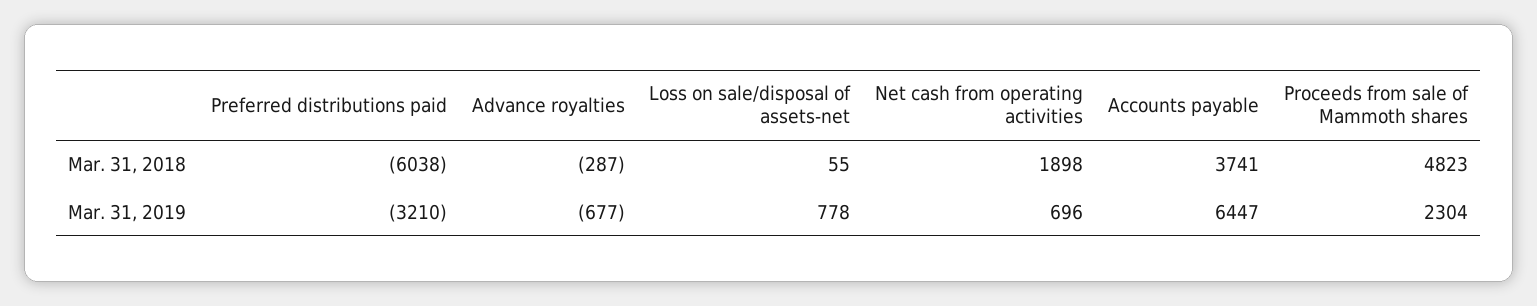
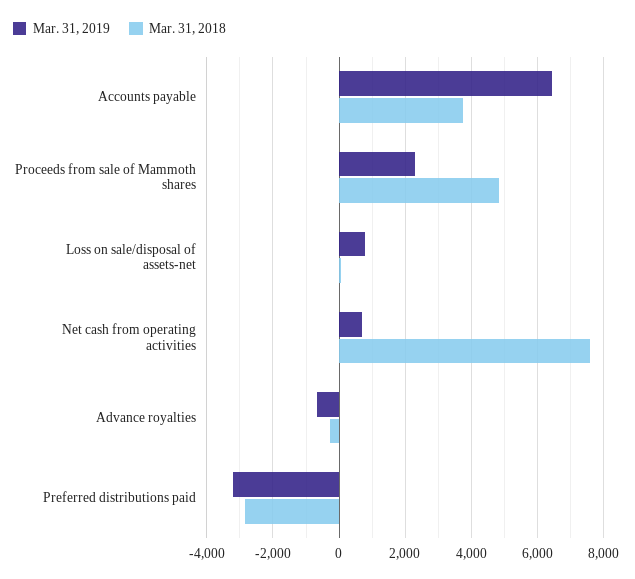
Mar. 31, 2018, Preferred distributions paid: -6038 -> -2800
Mar. 31, 2018, Net cash from operating activities: 1898 -> 7600

